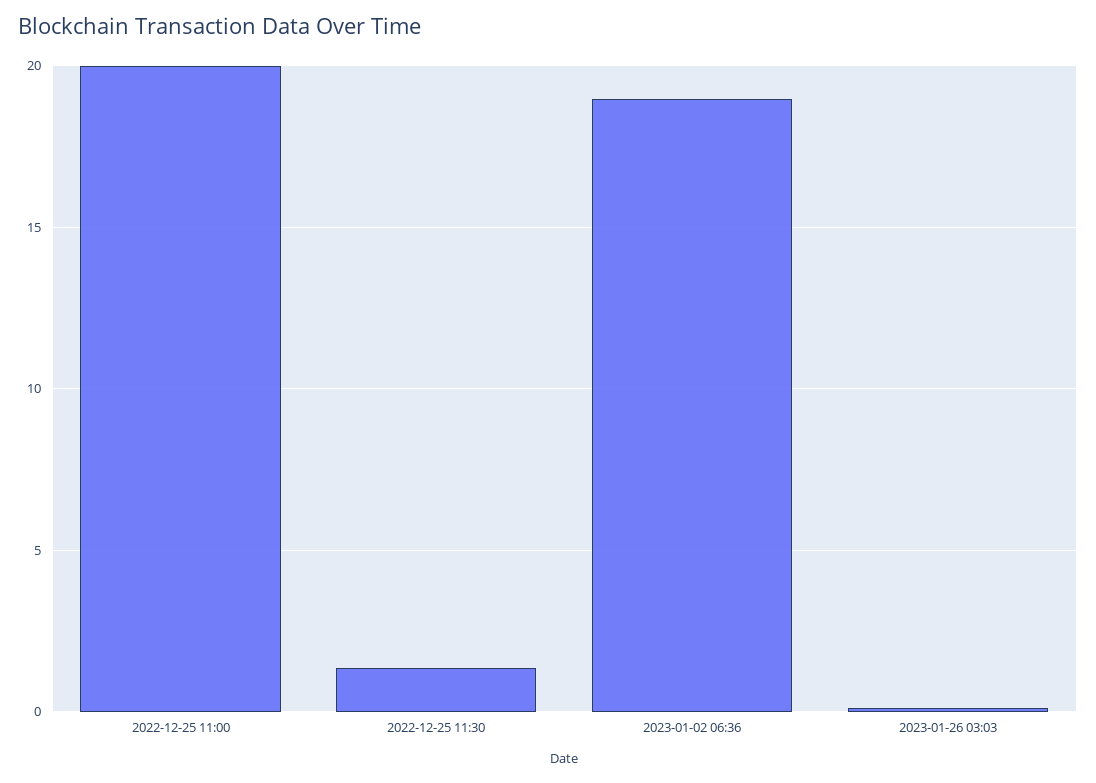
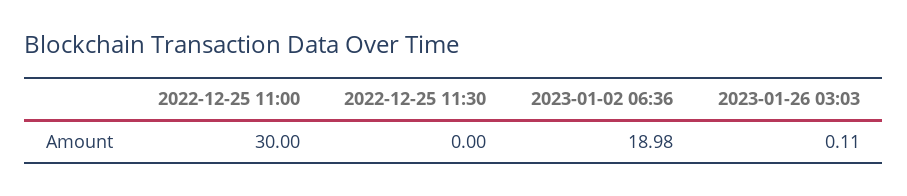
2022-12-25 11:00: 20 -> 30
2022-12-25 11:30: 1.5 -> 0

